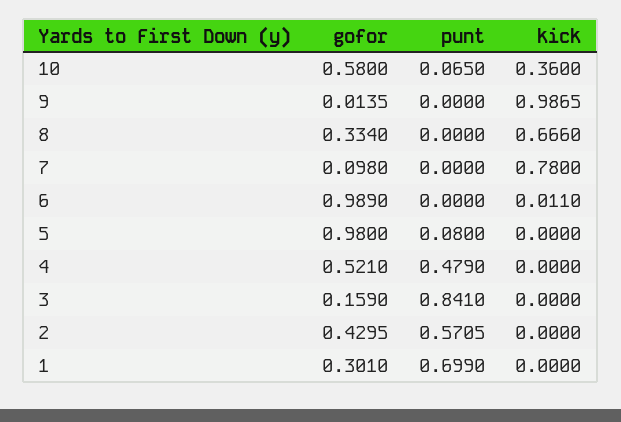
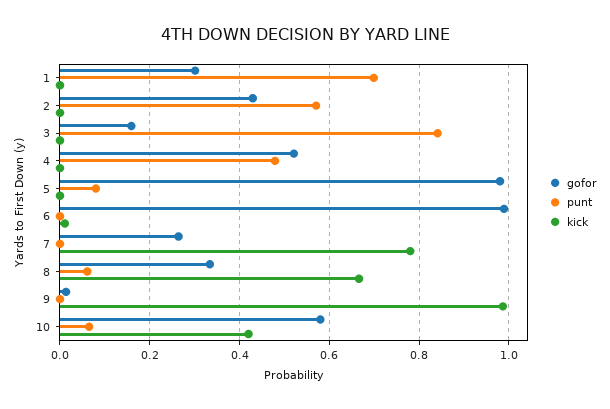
kick, 10: 0.36 -> 0.42
punt, 8: 0 -> 0.06
gofor, 7: 0.098 -> 0.26

